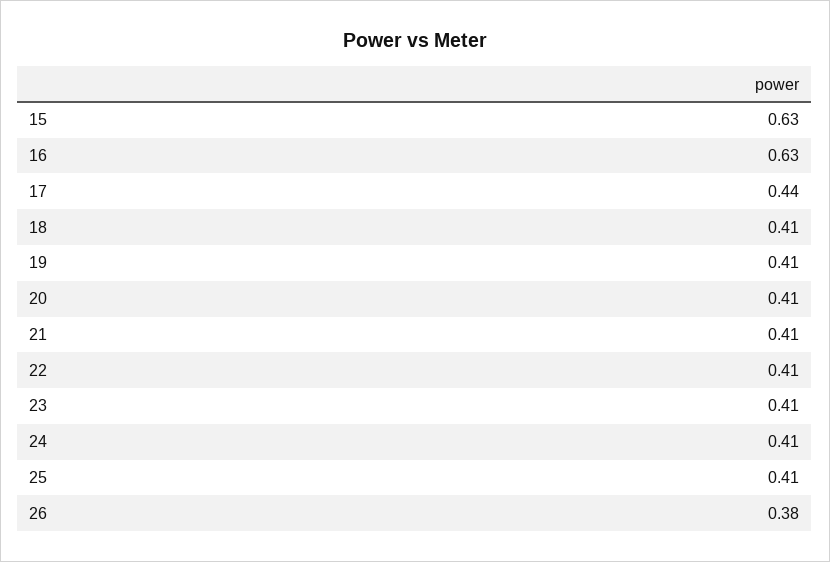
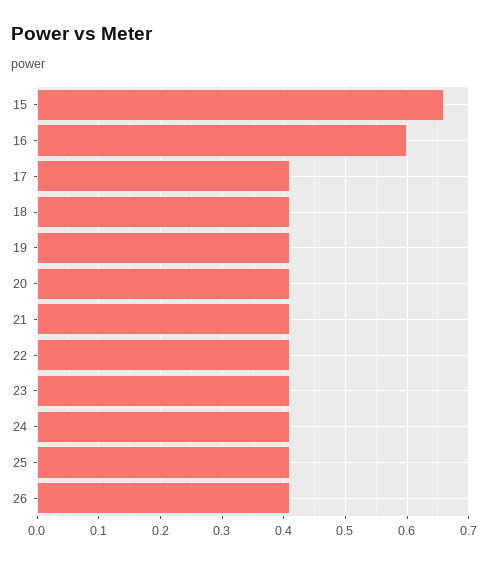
15: 0.63 -> 0.66
16: 0.63 -> 0.6
17: 0.44 -> 0.41
26: 0.38 -> 0.41

